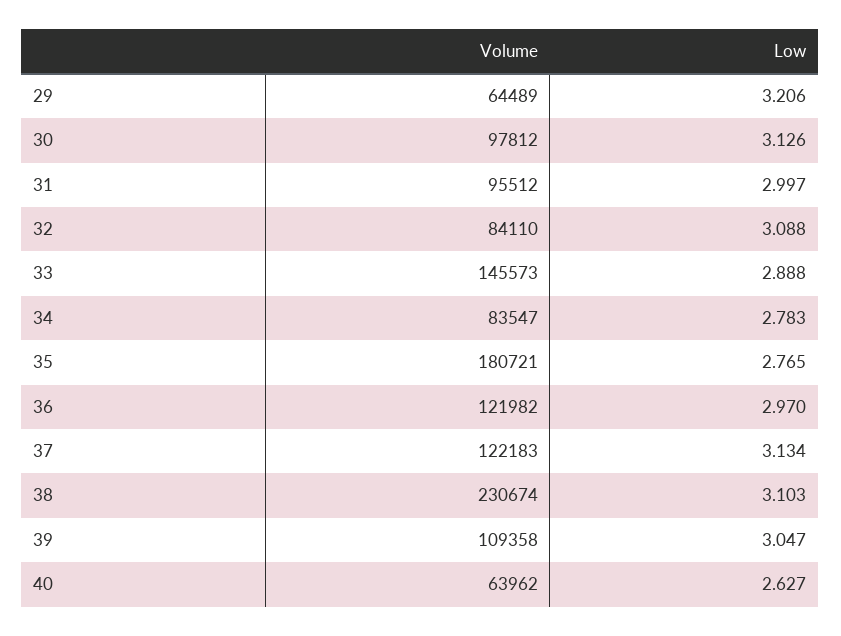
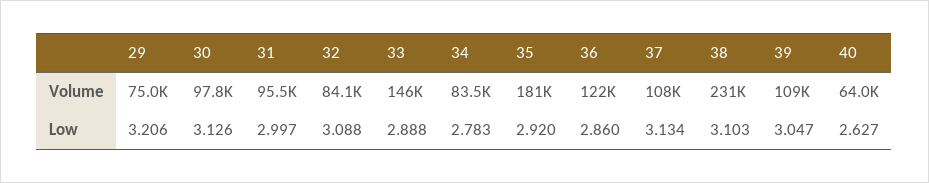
Volume, 29: 64489 -> 75000
Low, 35: 2.765 -> 2.92
Low, 36: 2.97 -> 2.86
Volume, 37: 122183 -> 108000

